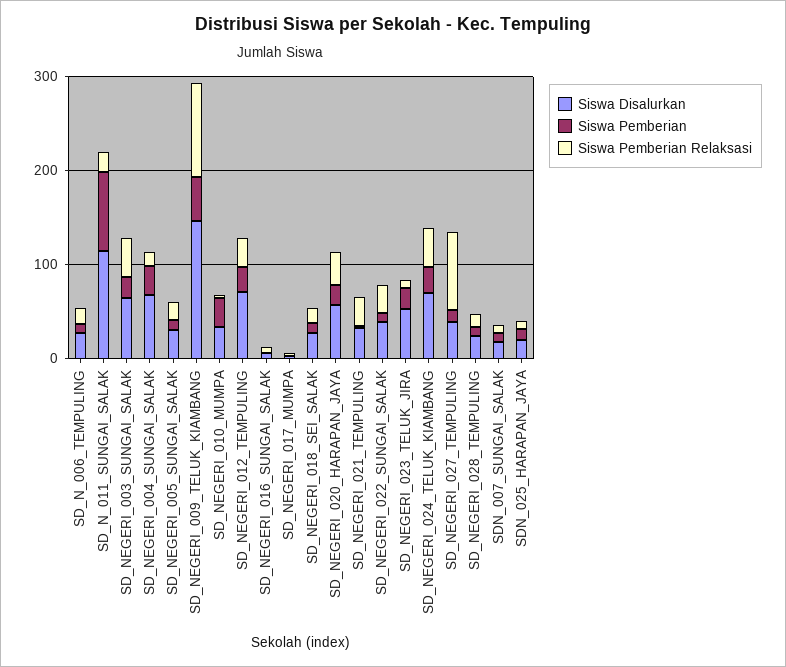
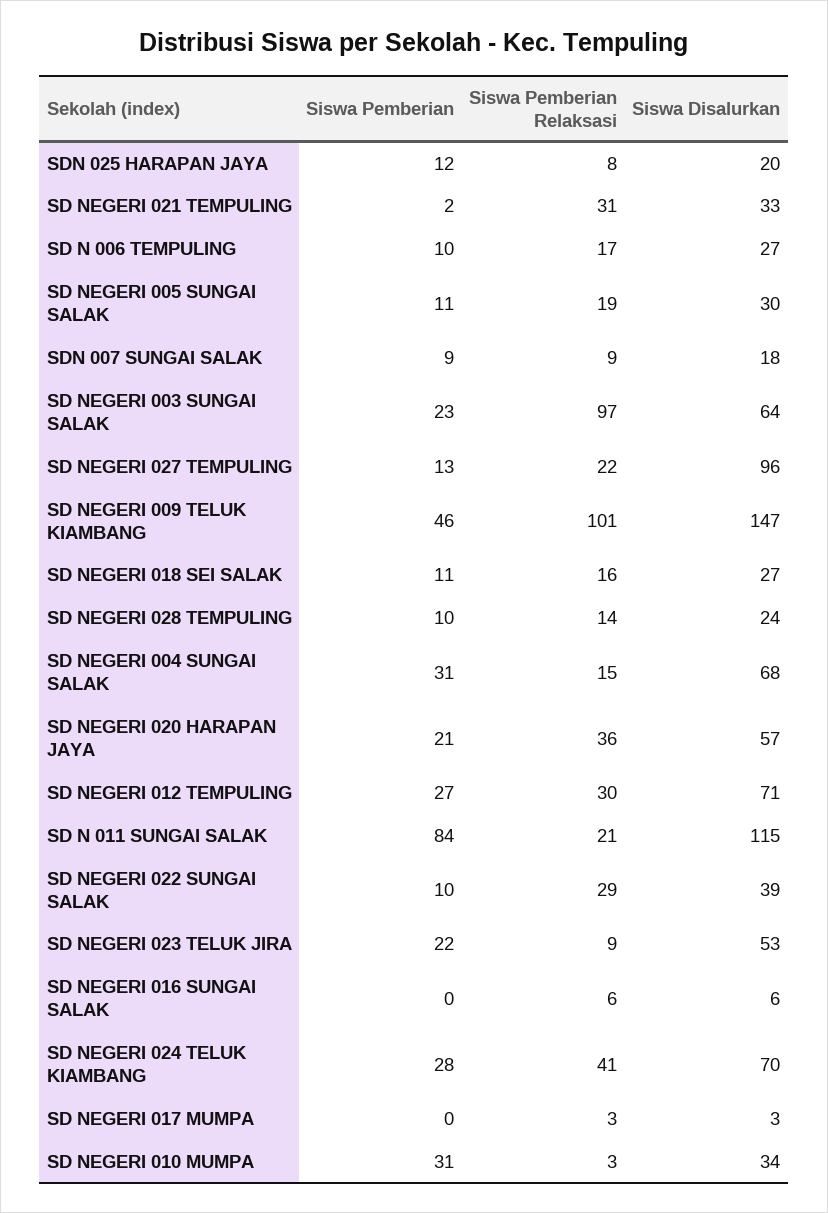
Siswa Pemberian Relaksasi, SD_NEGERI_003_SUNGAI_SALAK: 40 -> 97
Siswa Disalurkan, SD_NEGERI_027_TEMPULING: 40 -> 96
Siswa Pemberian Relaksasi, SD_NEGERI_027_TEMPULING: 80 -> 22

